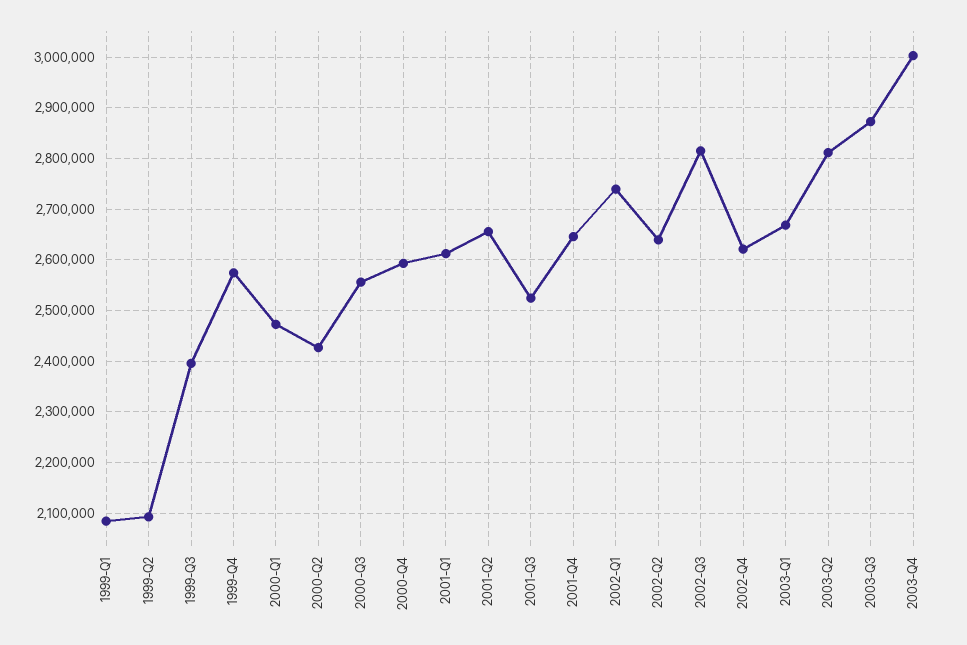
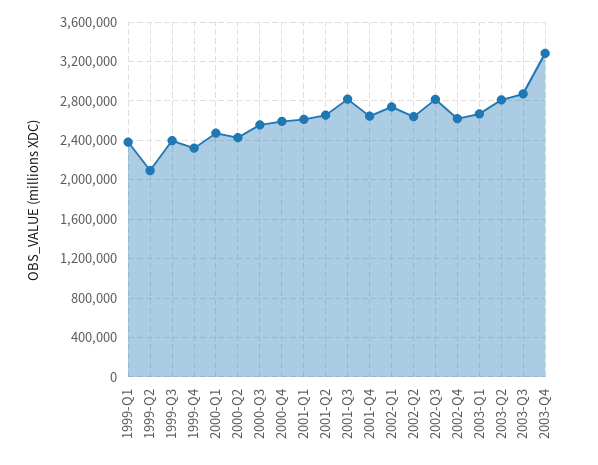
1999-Q1: 2080000 -> 2400000
1999-Q4: 2580000 -> 2300000
2001-Q3: 2520000 -> 2800000
2003-Q4: 3000000 -> 3300000

